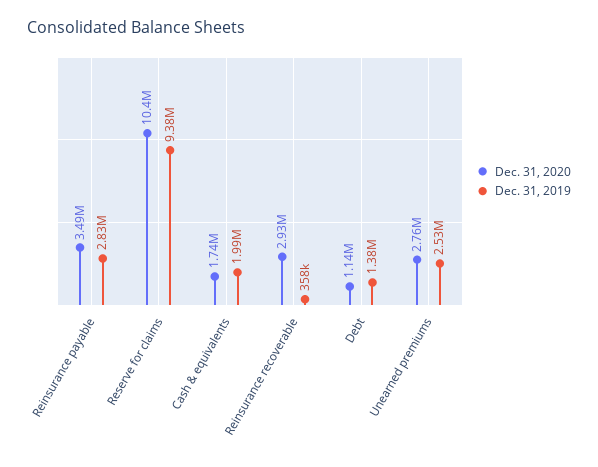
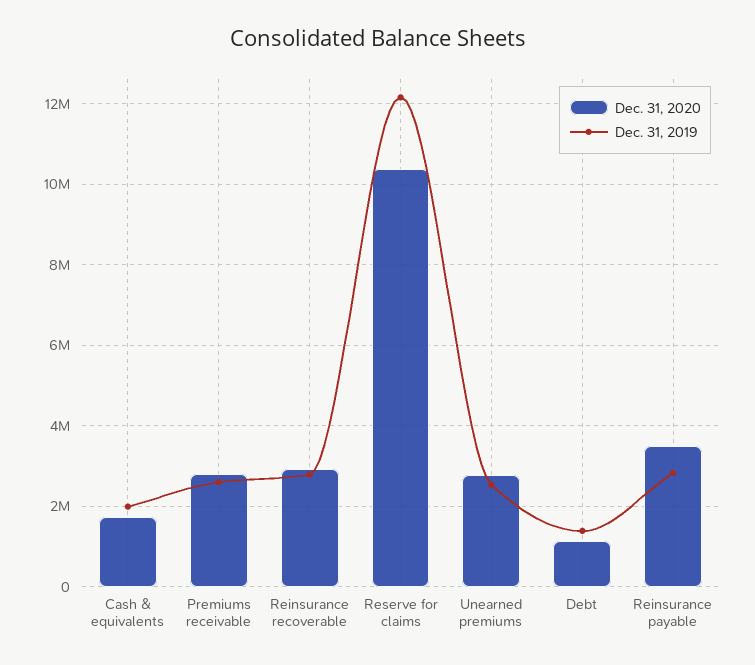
Dec. 31, 2019, Reserve for claims: 9380000 -> 12200000
Dec. 31, 2019, Reinsurance recoverable: 358000 -> 2800000
Dec. 31, 2020, Premiums receivable: none -> 2800000
Dec. 31, 2019, Premiums receivable: none -> 2600000

